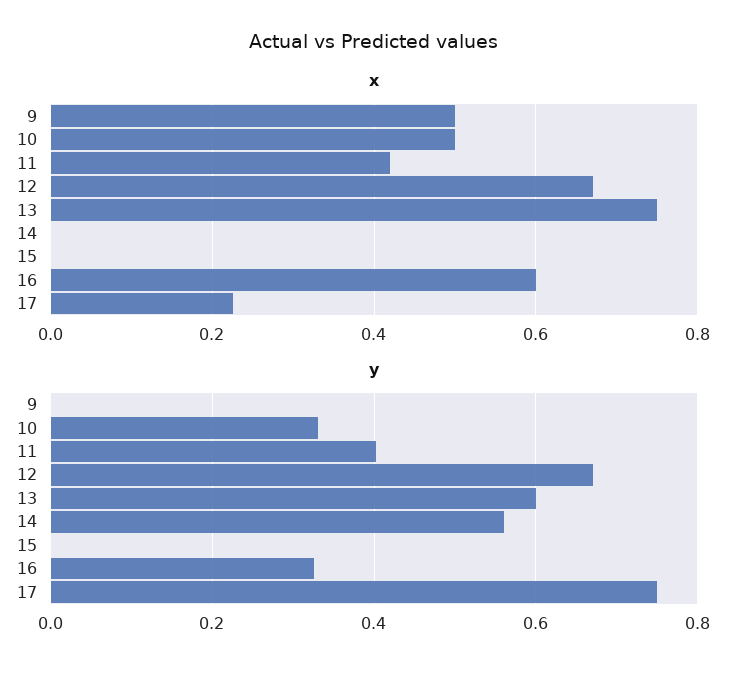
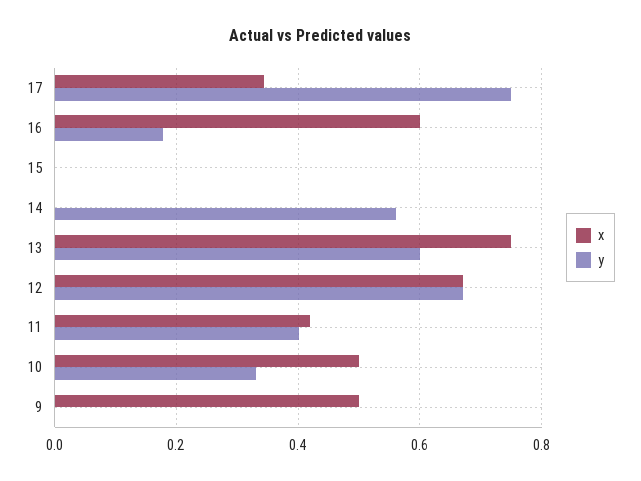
x, 17: 0.22 -> 0.34
y, 16: 0.32 -> 0.18

